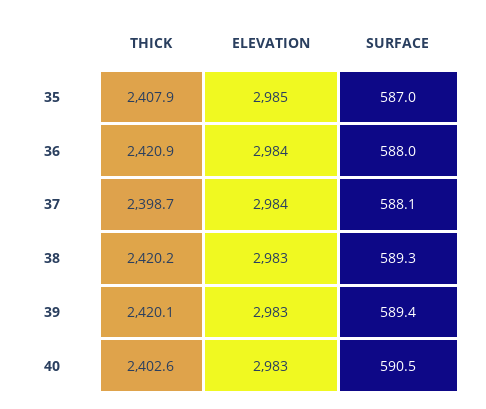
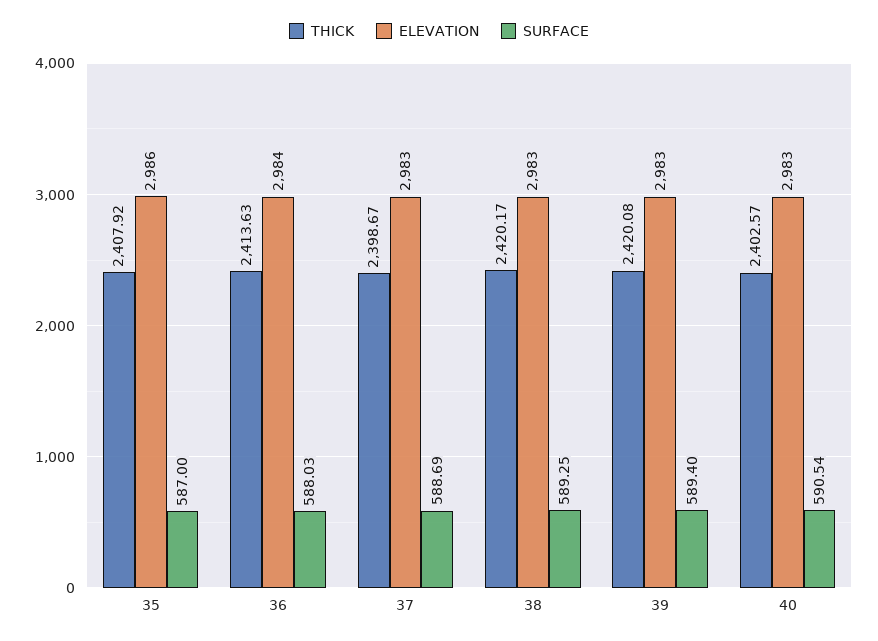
ELEVATION, 35: 2985 -> 2986
THICK, 36: 2420.9 -> 2413.63
ELEVATION, 37: 2984 -> 2983
SURFACE, 37: 588.1 -> 588.69

